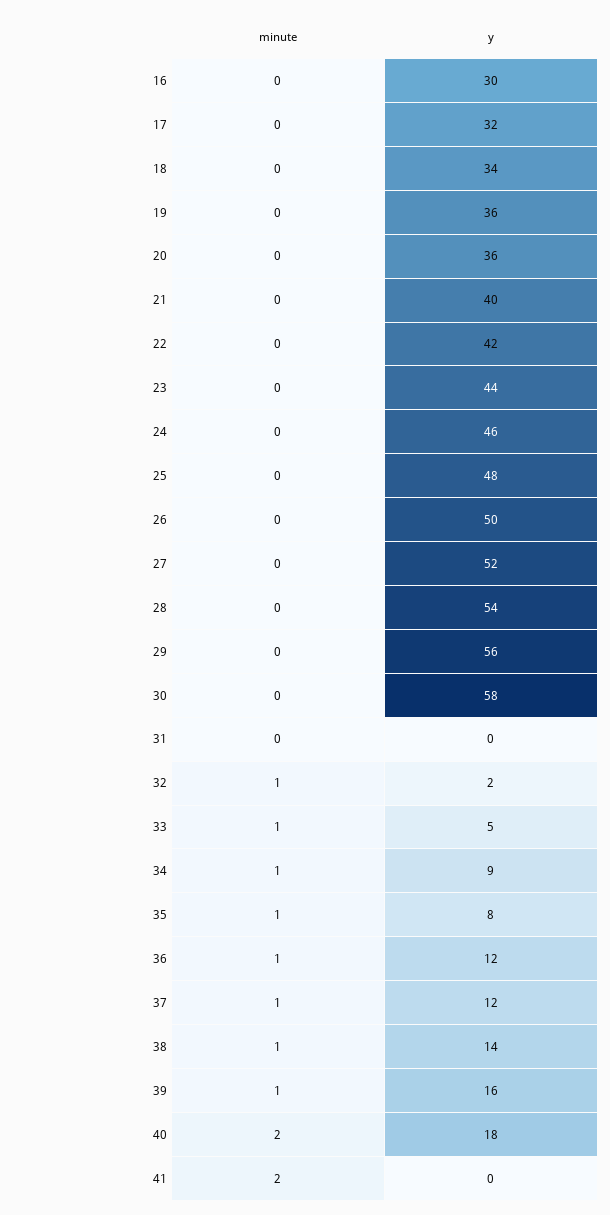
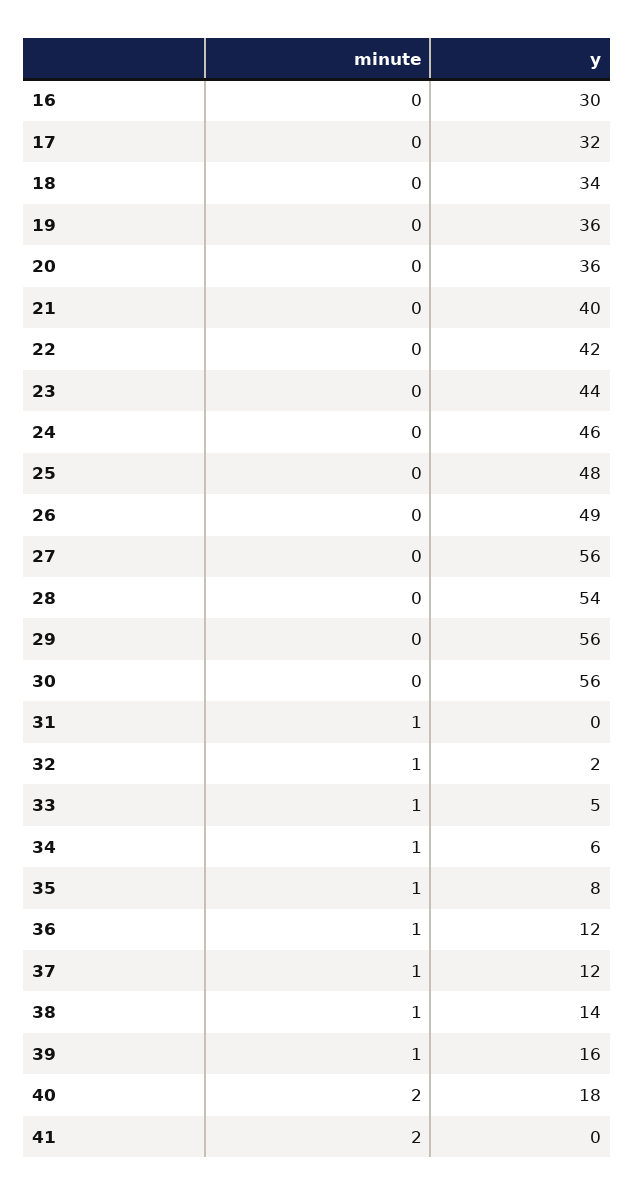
y, 26: 50 -> 49
y, 27: 52 -> 56
y, 30: 58 -> 56
minute, 31: 0 -> 1
y, 34: 9 -> 6

